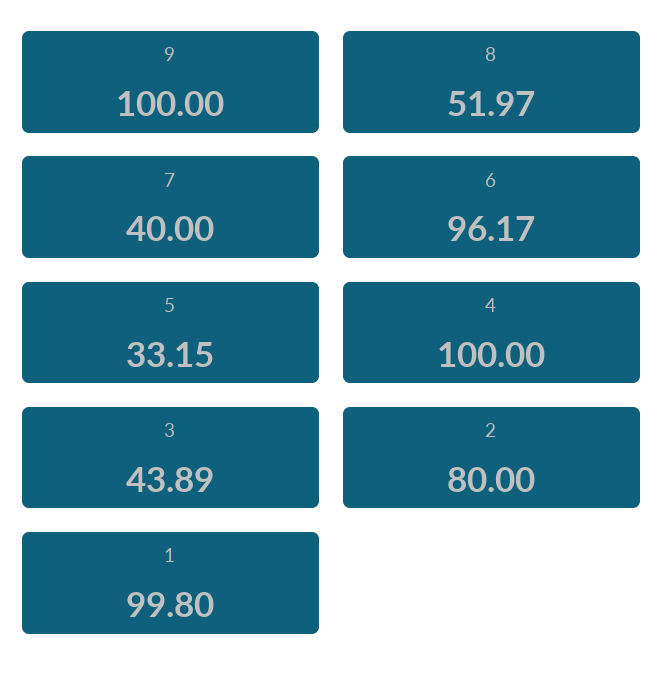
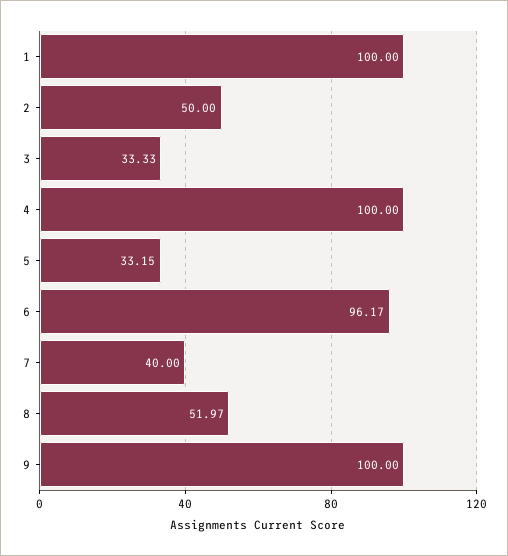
3: 43.89 -> 33.33
2: 80 -> 50
1: 99.8 -> 100

